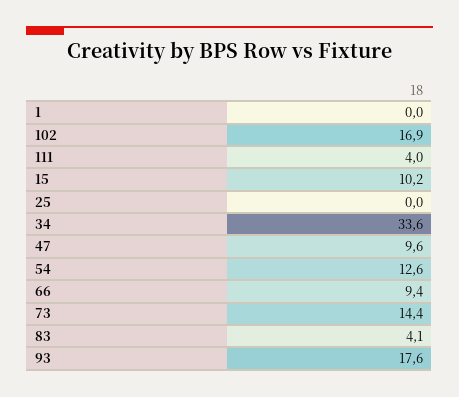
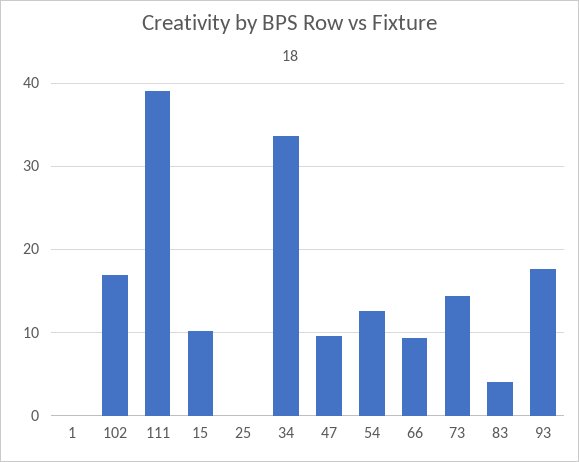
111: 4 -> 39

